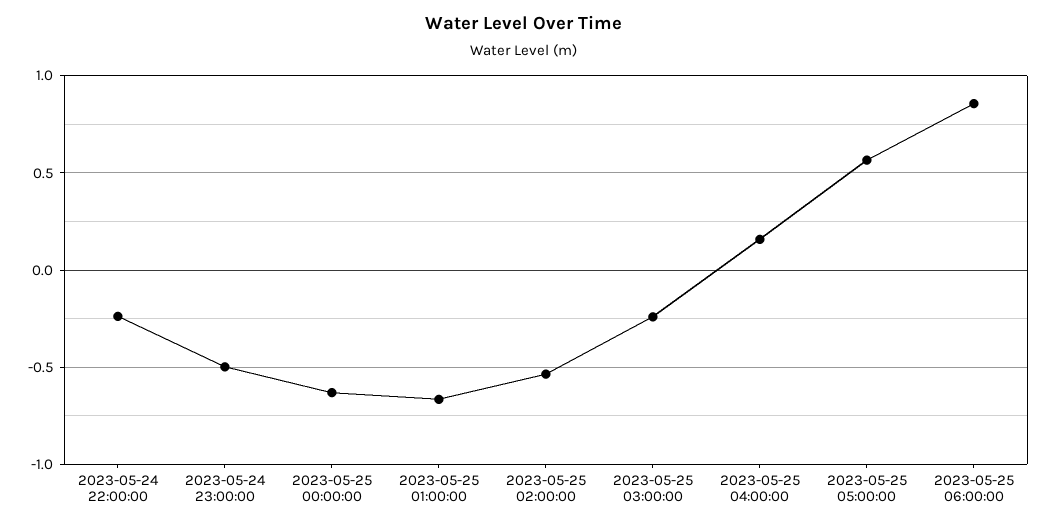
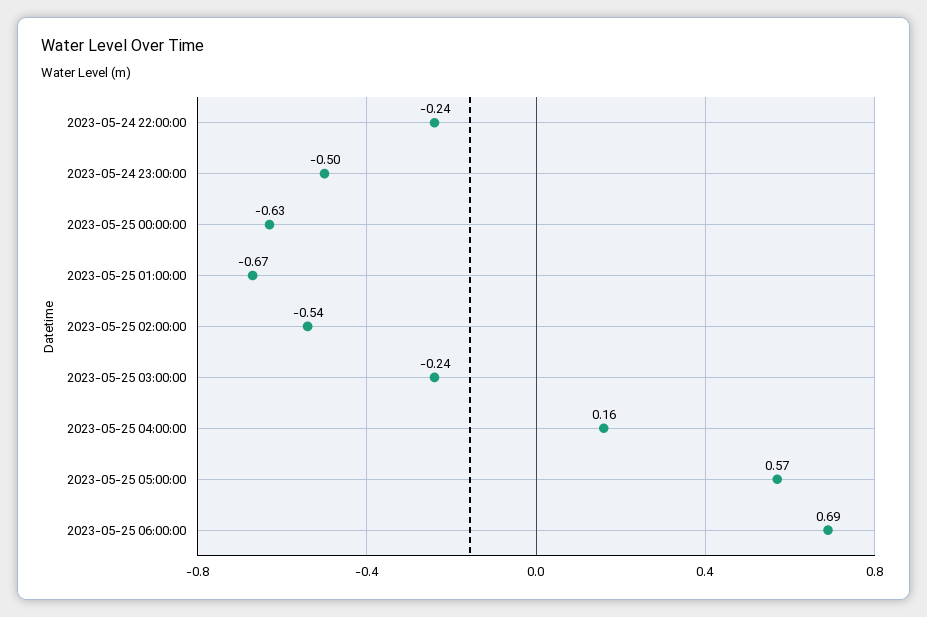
2023-05-25 06:00:00: 0.85 -> 0.69

